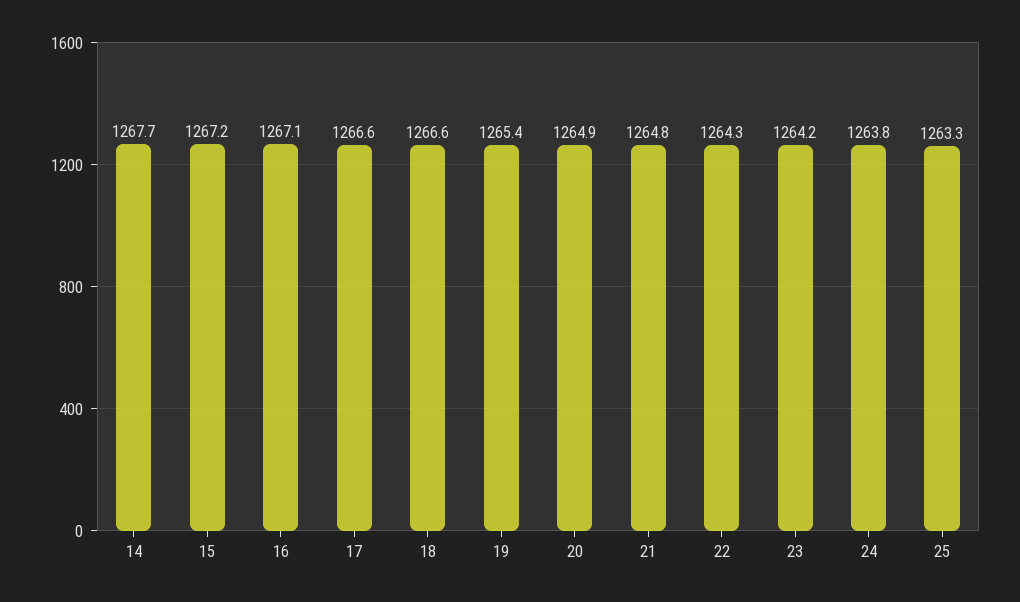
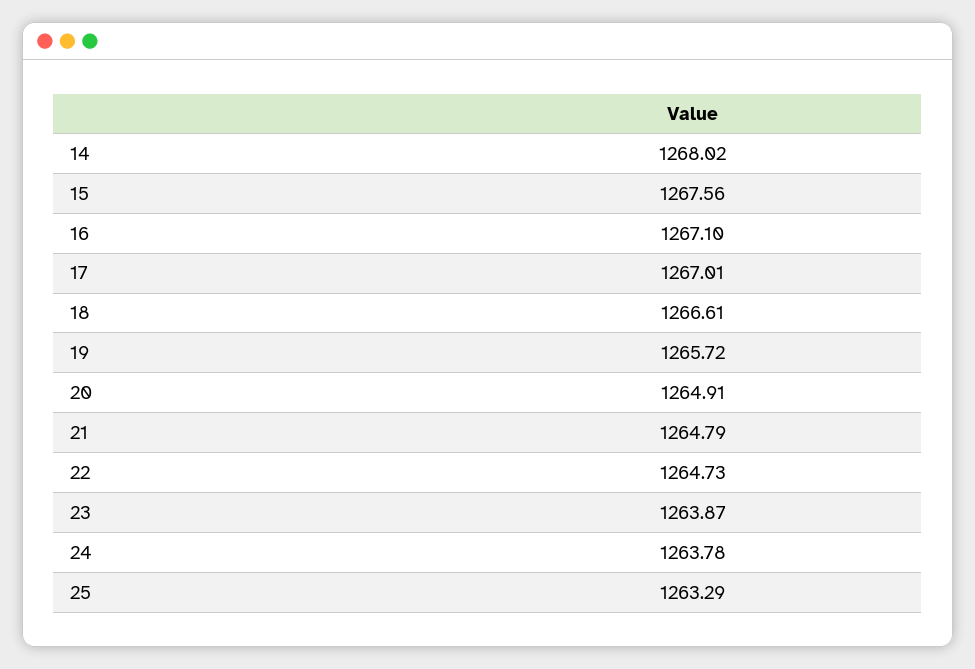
14: 1267.7 -> 1268.02
15: 1267.2 -> 1267.56
17: 1266.6 -> 1267.01
19: 1265.4 -> 1265.72
22: 1264.3 -> 1264.73
23: 1264.2 -> 1263.87

